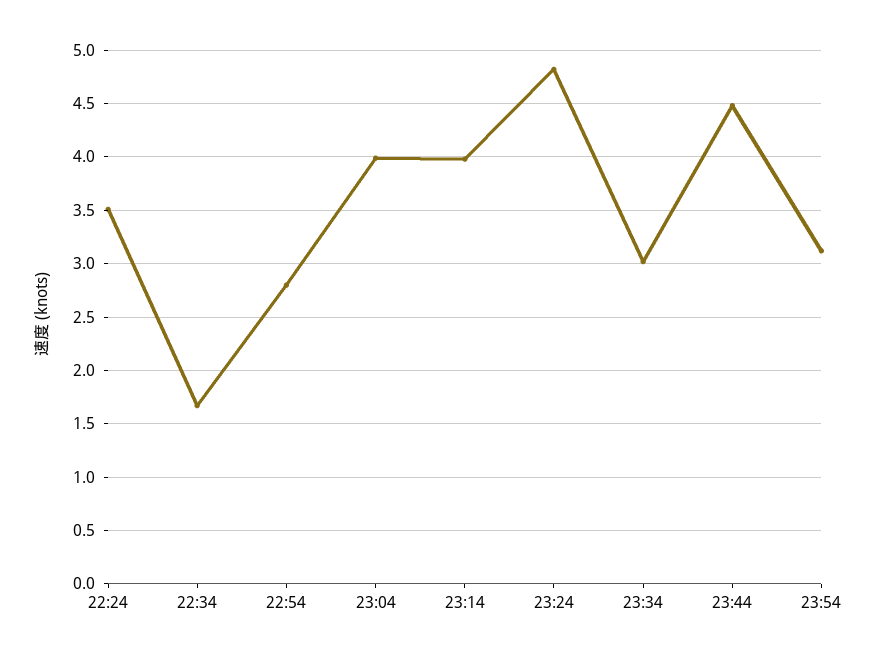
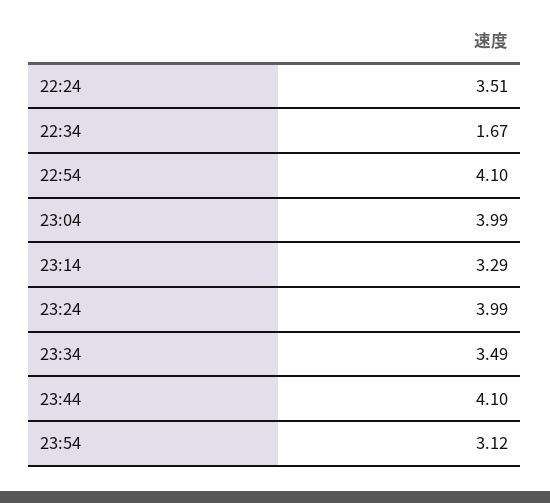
22:54: 2.8 -> 4.1
23:14: 4 -> 3.29
23:24: 4.8 -> 3.99
23:34: 3 -> 3.49
23:44: 4.5 -> 4.1

